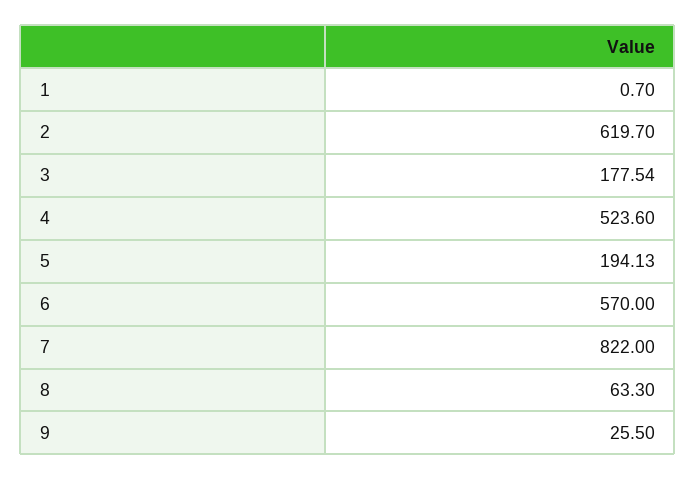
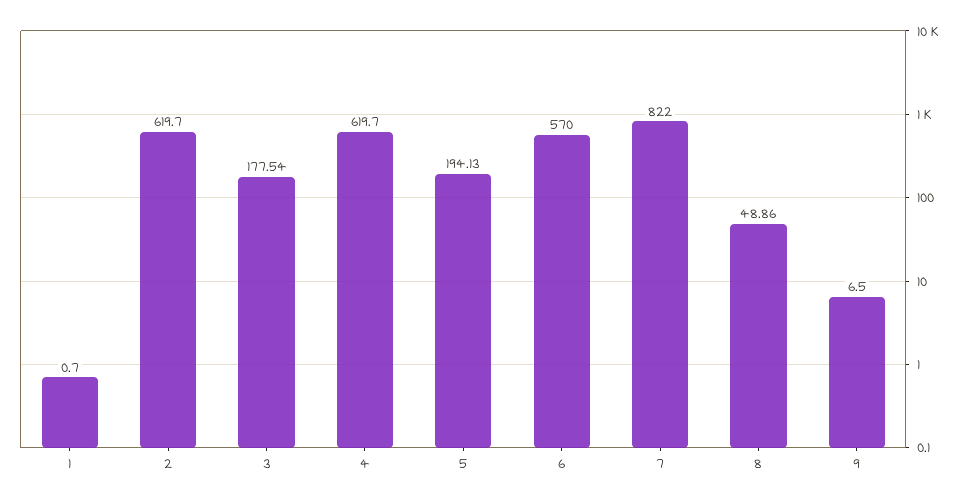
4: 523.6 -> 619.7
8: 63.3 -> 48.86
9: 25.5 -> 6.5

